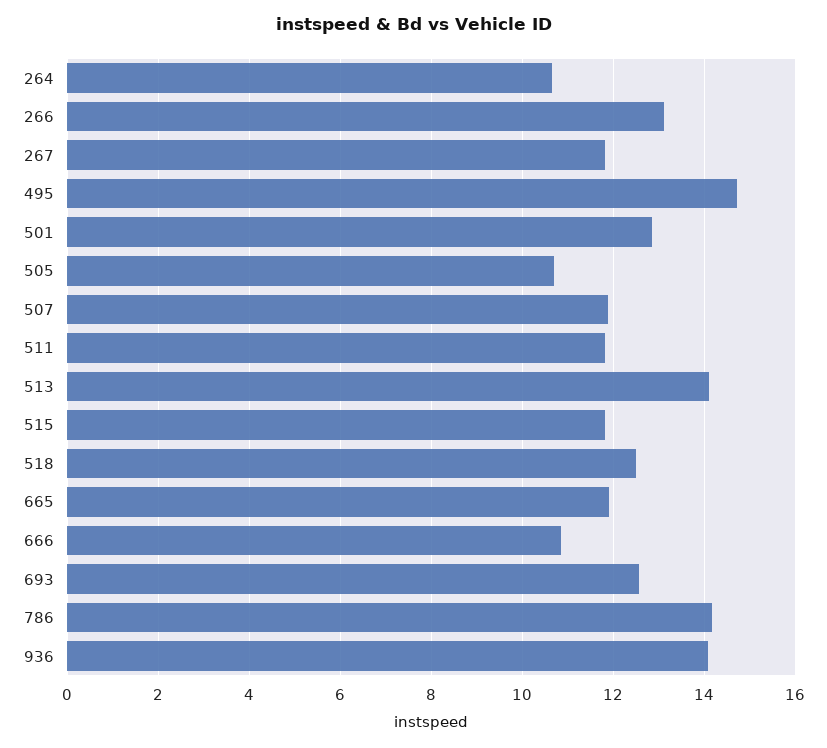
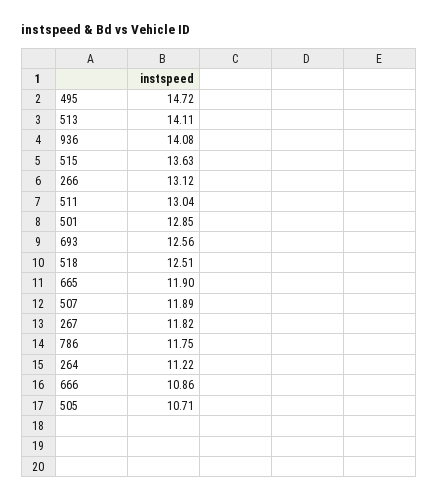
264: 10.6 -> 11.22
511: 11.8 -> 13.04
515: 11.8 -> 13.63
786: 14.2 -> 11.75

